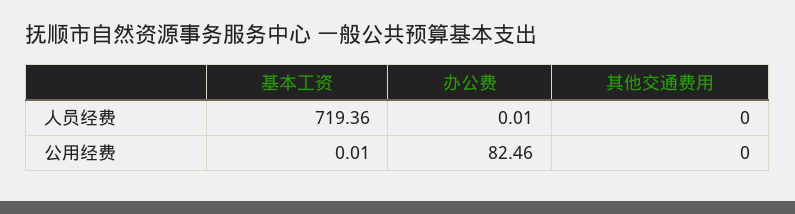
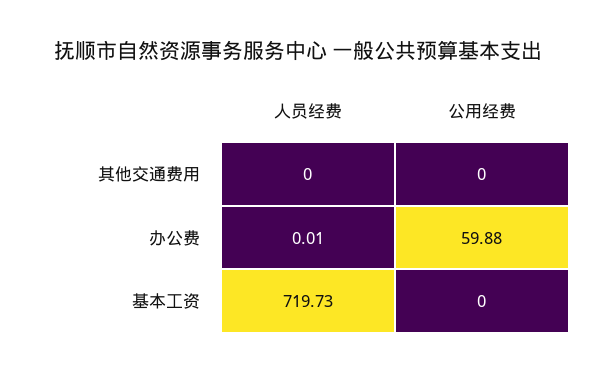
基本工资, 人员经费: 719.36 -> 719.73
基本工资, 公用经费: 0.01 -> 0
办公费, 公用经费: 82.46 -> 59.88

